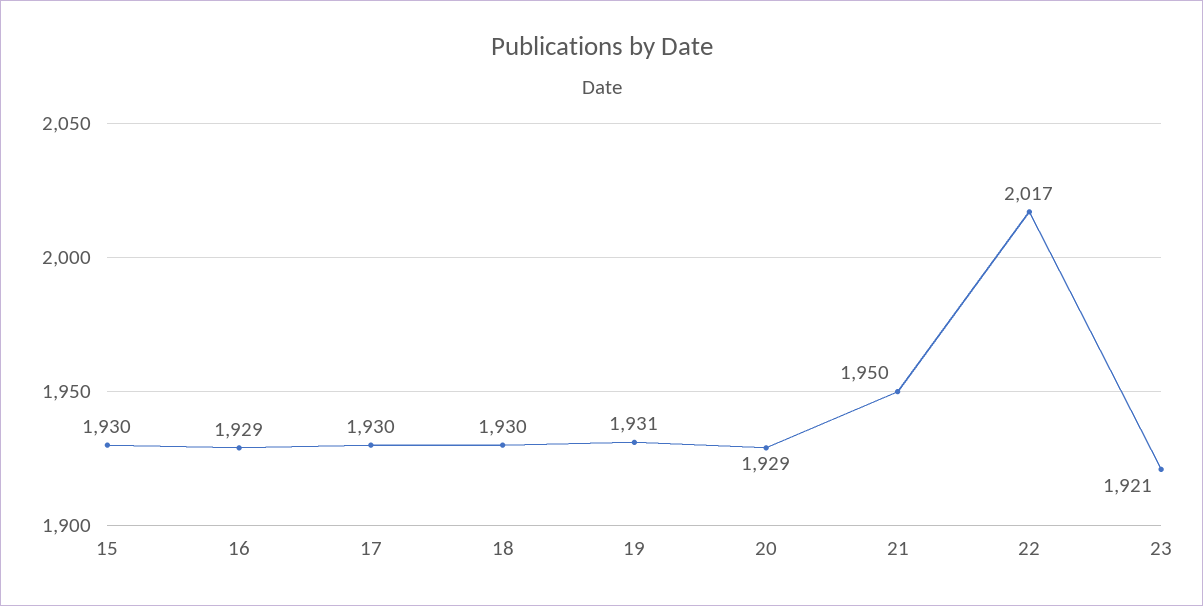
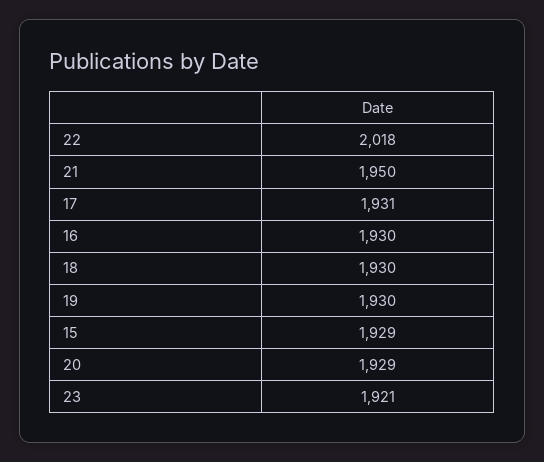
15: 1930 -> 1929
16: 1929 -> 1930
17: 1930 -> 1931
19: 1931 -> 1930
22: 2017 -> 2018

